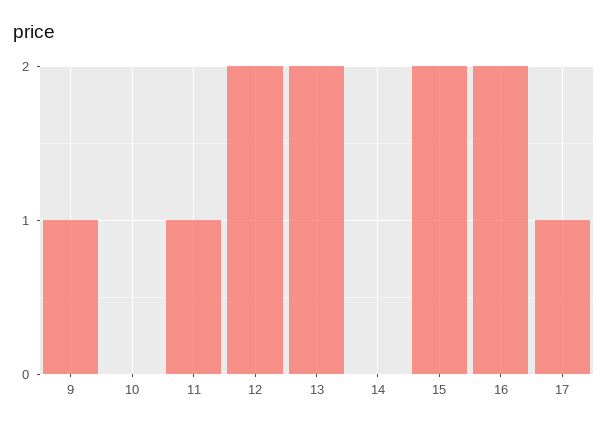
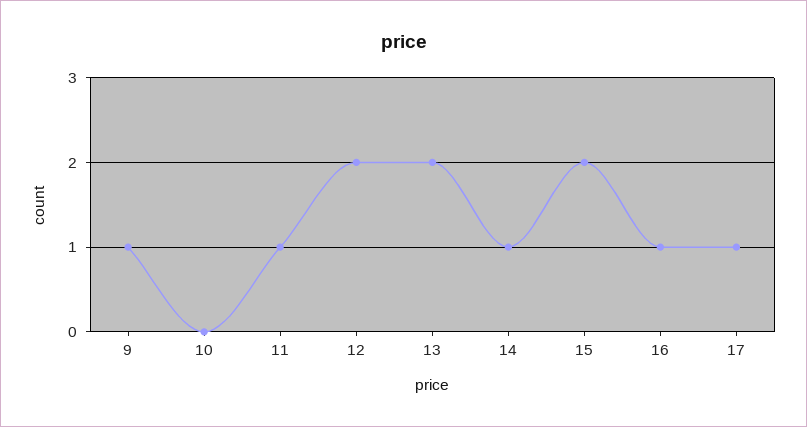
14: 0 -> 1
16: 2 -> 1

